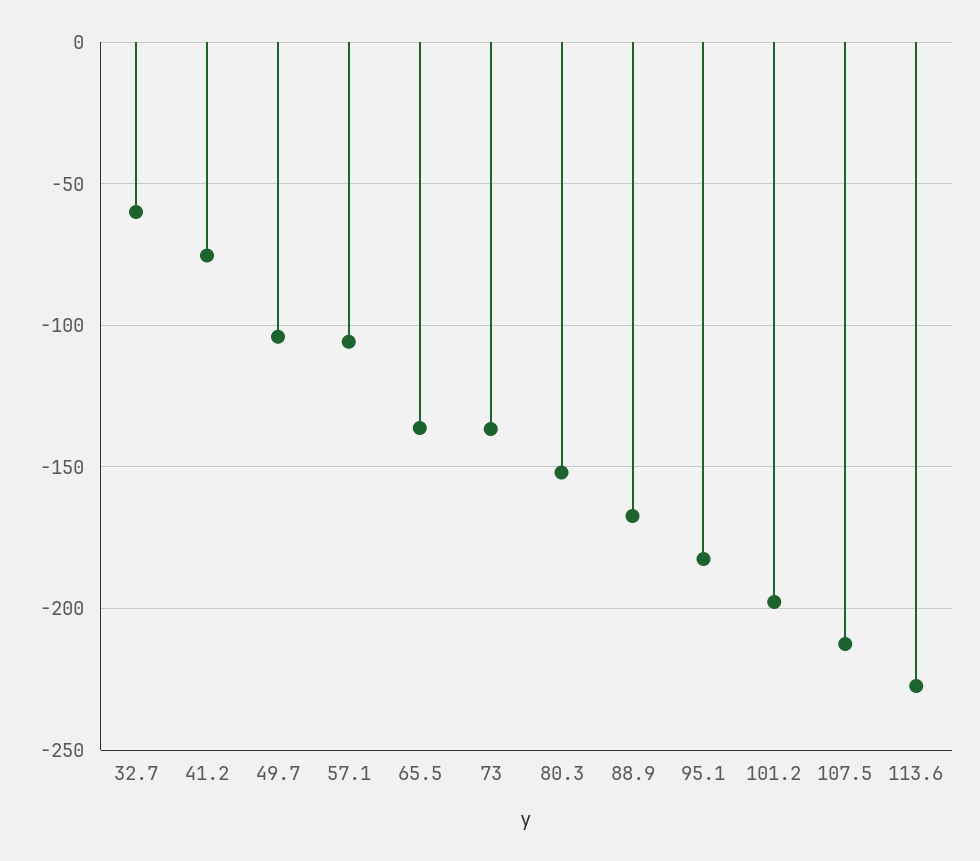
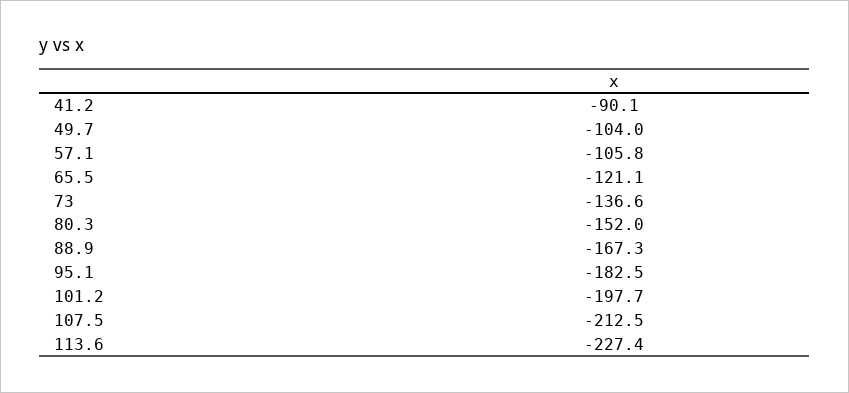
32.7: -60 -> none
41.2: -75 -> -90.1
65.5: -135 -> -121.1

